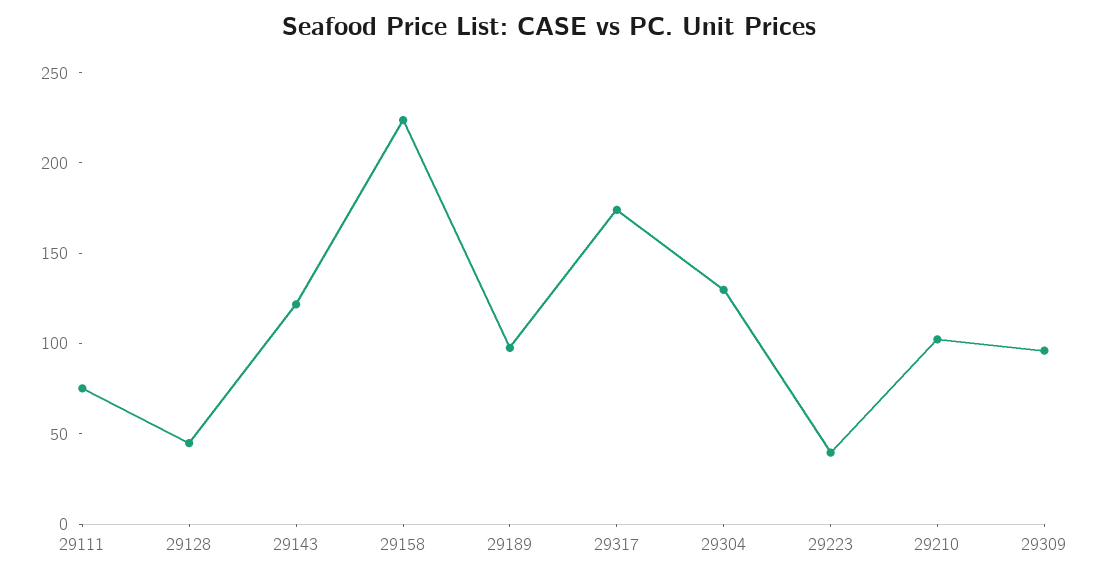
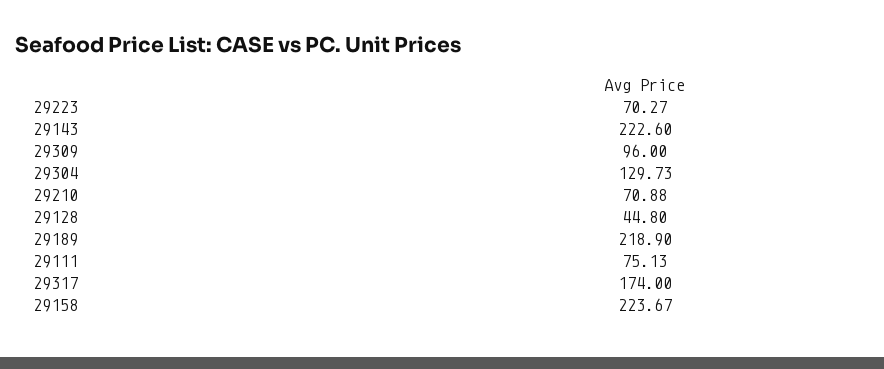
29143: 120 -> 222.6
29189: 100 -> 218.9
29223: 40 -> 70.27
29210: 100 -> 70.88

